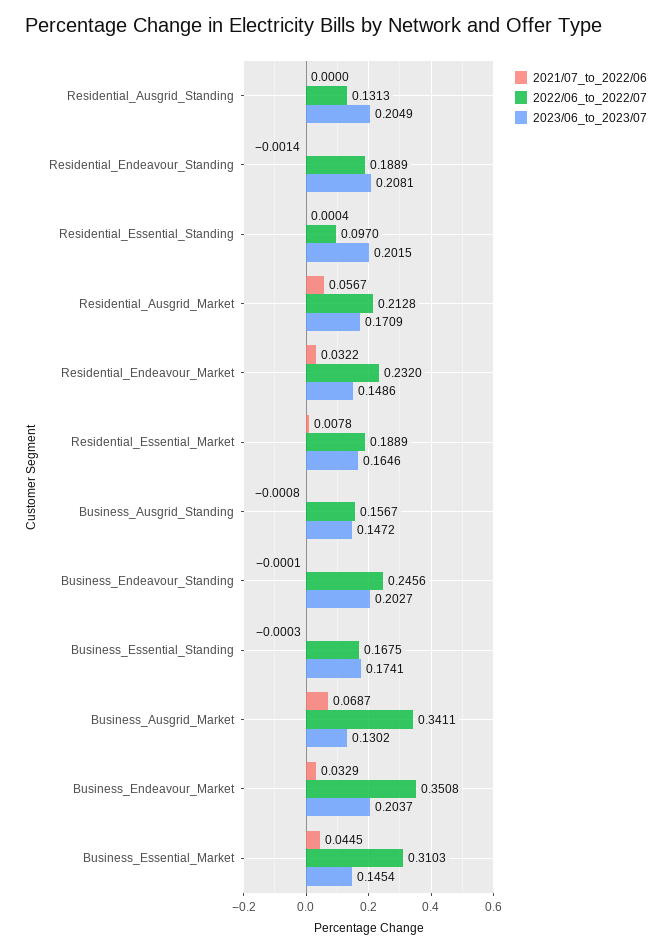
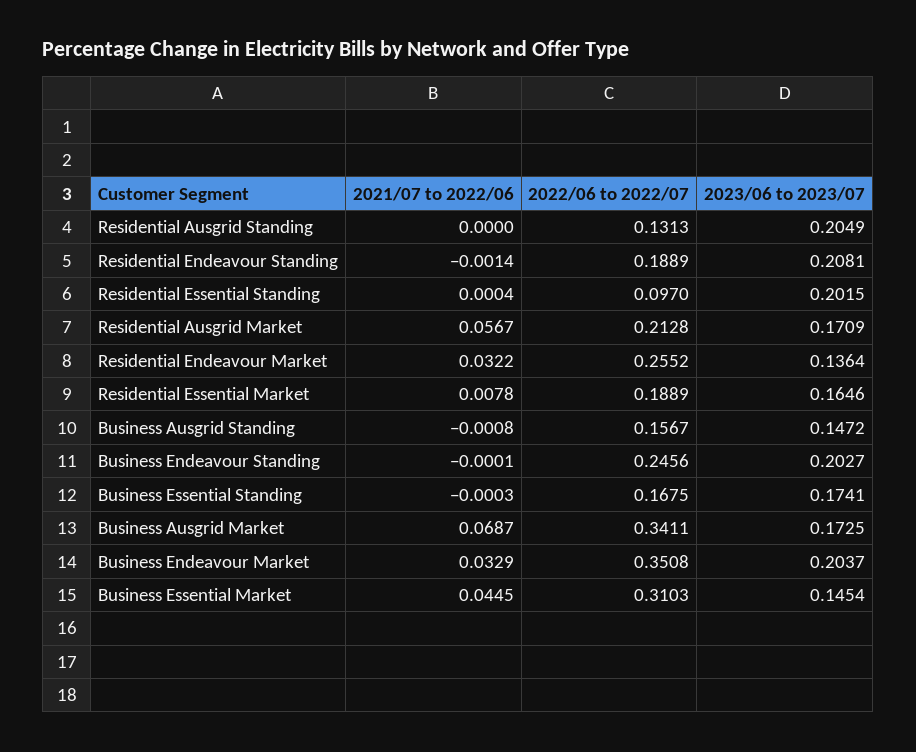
2022/06_to_2022/07, Residential_Endeavour_Market: 0.232 -> 0.2552
2023/06_to_2023/07, Residential_Endeavour_Market: 0.1486 -> 0.1364
2023/06_to_2023/07, Business_Ausgrid_Market: 0.1302 -> 0.1725

